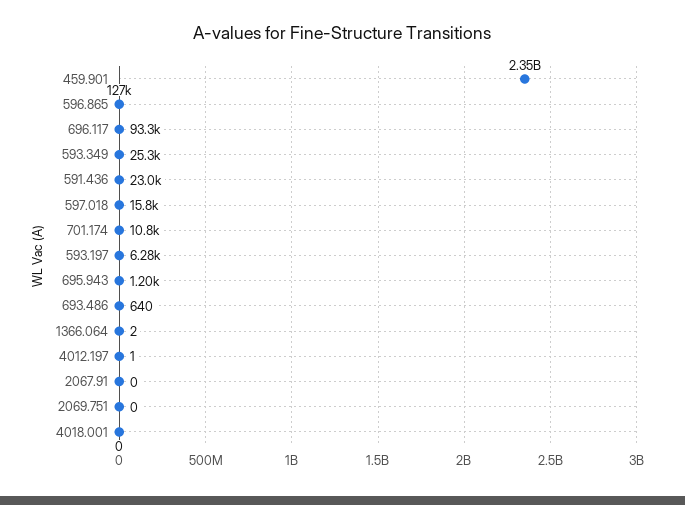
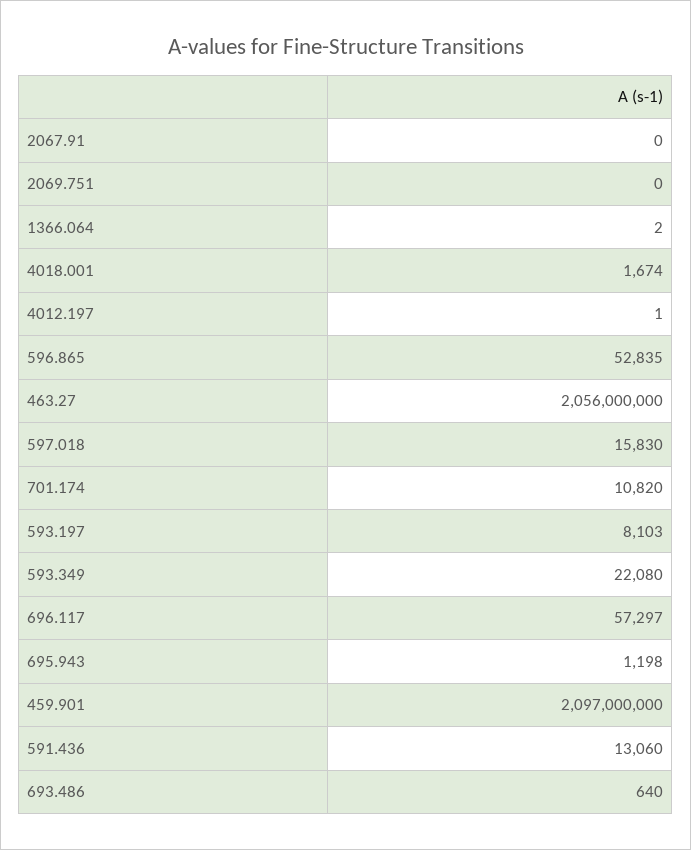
459.901: 2350000000 -> 2097000000
596.865: 127000 -> 52835
696.117: 93300 -> 57297
593.349: 25300 -> 22080
591.436: 23000 -> 13060
593.197: 6280 -> 8103
4018.001: 0 -> 1674
463.27: none -> 2056000000

